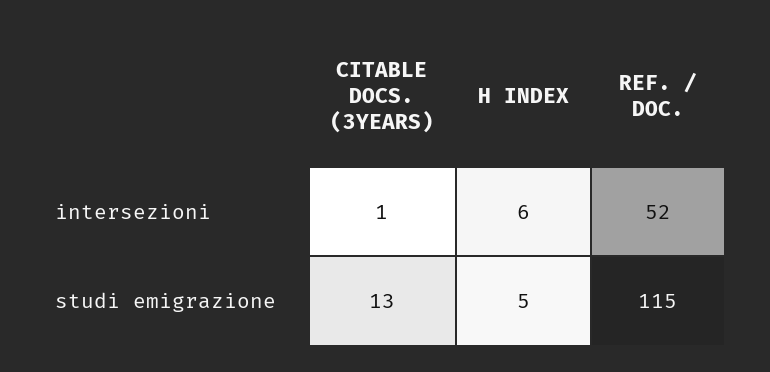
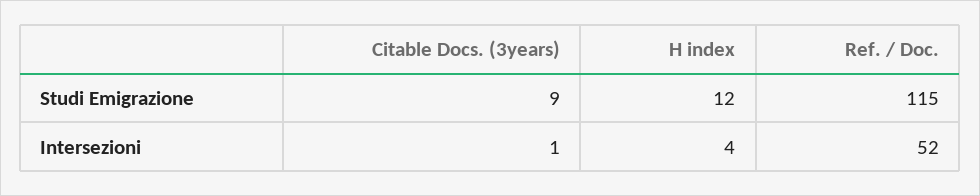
H INDEX, intersezioni: 6 -> 4
CITABLE DOCS. (3YEARS), studi emigrazione: 13 -> 9
H INDEX, studi emigrazione: 5 -> 12

